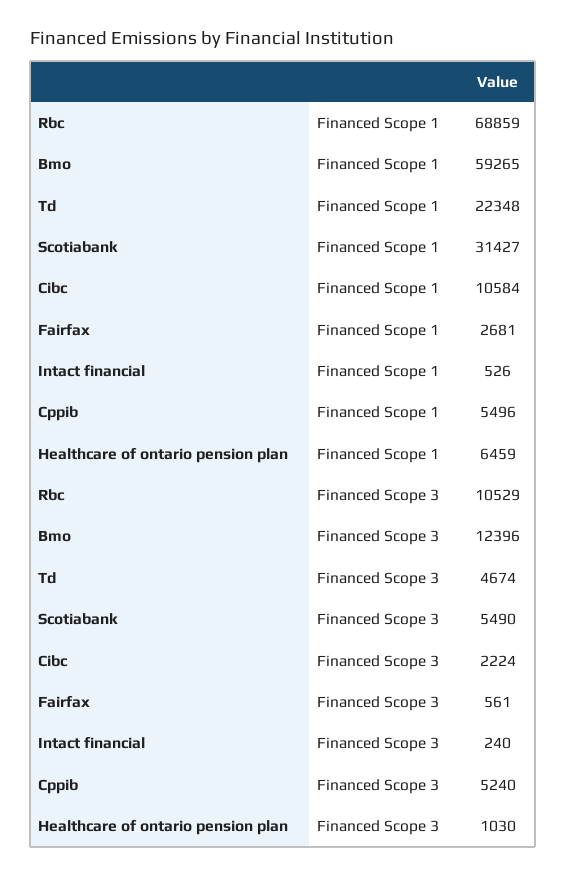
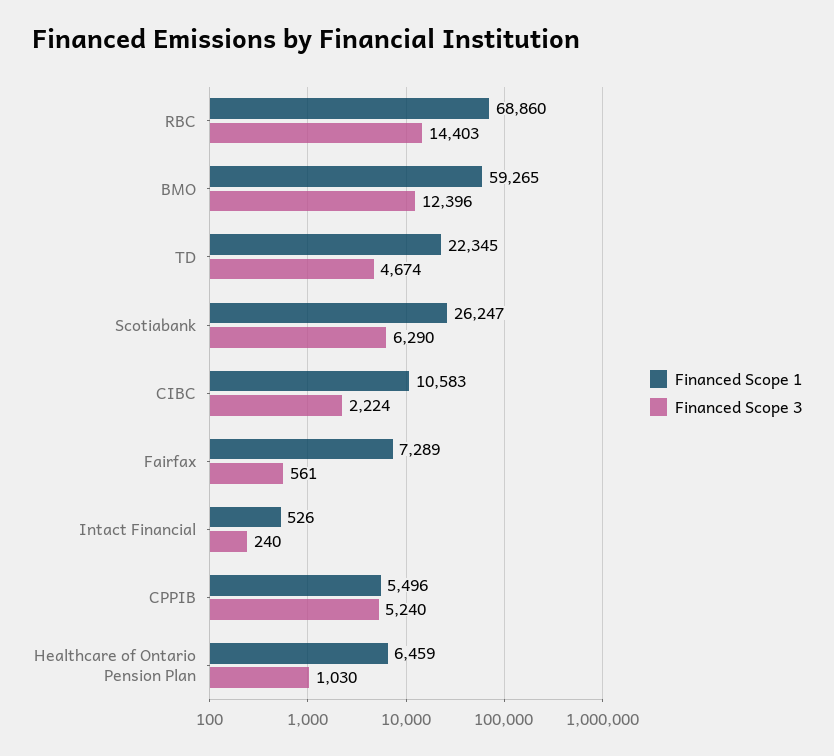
Financed Scope 1, Rbc: 68859 -> 68860
Financed Scope 1, Td: 22348 -> 22345
Financed Scope 1, Scotiabank: 31427 -> 26247
Financed Scope 1, Cibc: 10584 -> 10583
Financed Scope 1, Fairfax: 2681 -> 7289
Financed Scope 3, Rbc: 10529 -> 14403
Financed Scope 3, Scotiabank: 5490 -> 6290

